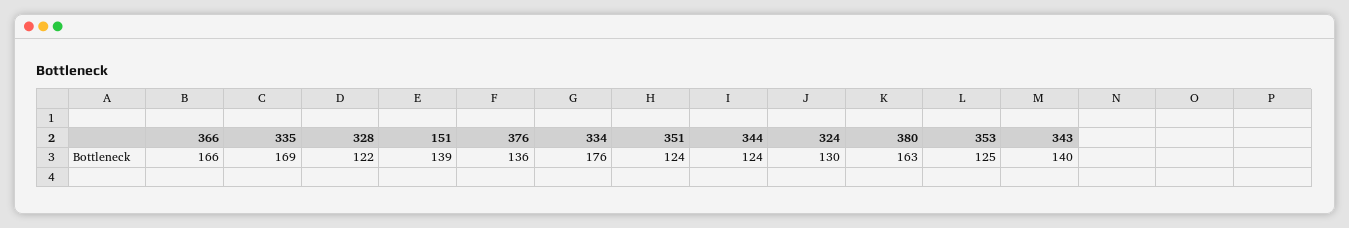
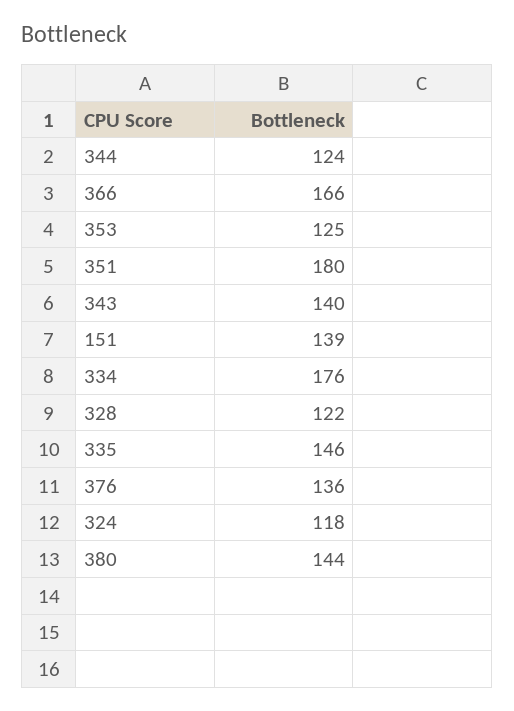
335: 169 -> 146
351: 124 -> 180
324: 130 -> 118
380: 163 -> 144

